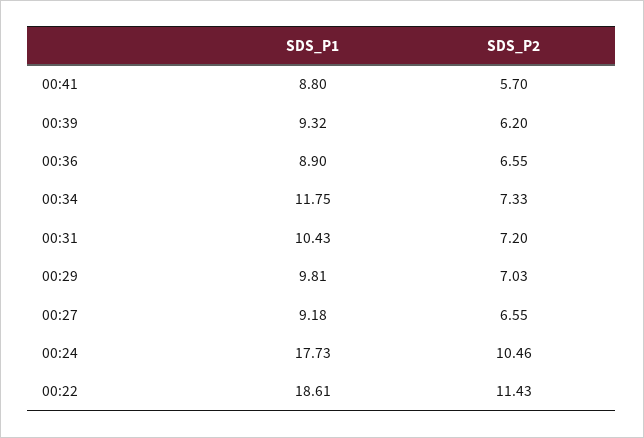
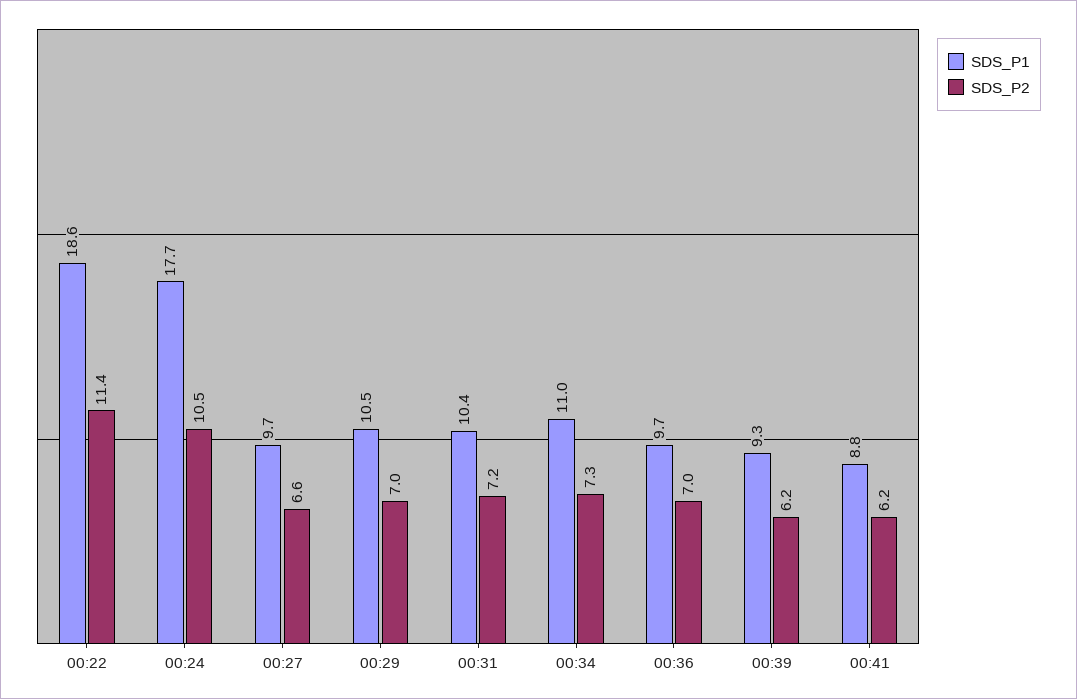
SDS_P2, 00:41: 5.7 -> 6.2
SDS_P1, 00:36: 8.9 -> 9.7
SDS_P2, 00:36: 6.55 -> 7
SDS_P1, 00:34: 11.75 -> 11
SDS_P1, 00:29: 9.81 -> 10.5
SDS_P1, 00:27: 9.18 -> 9.7

